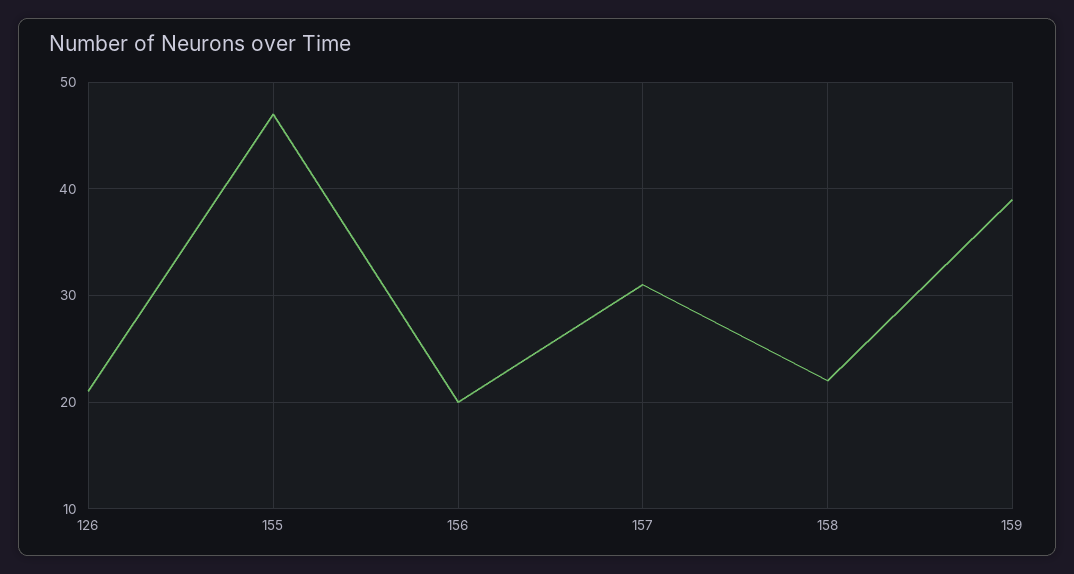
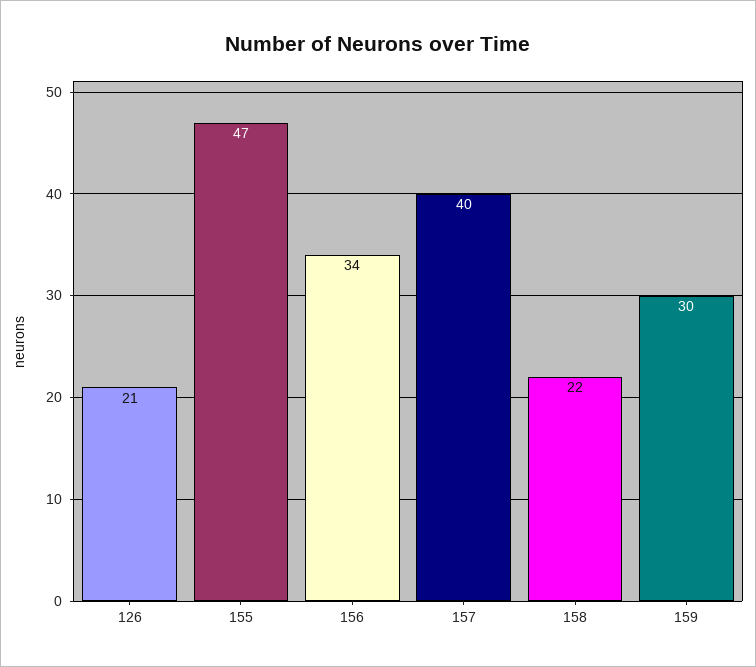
156: 20 -> 34
157: 31 -> 40
159: 39 -> 30

